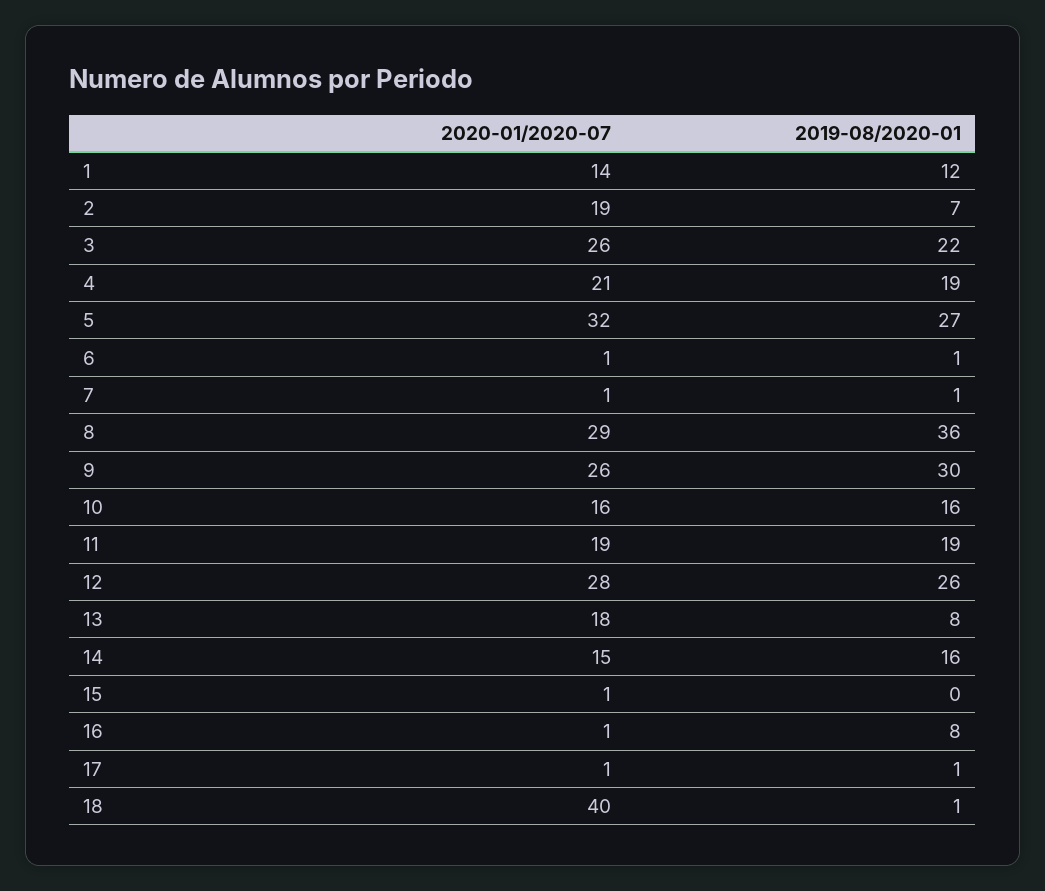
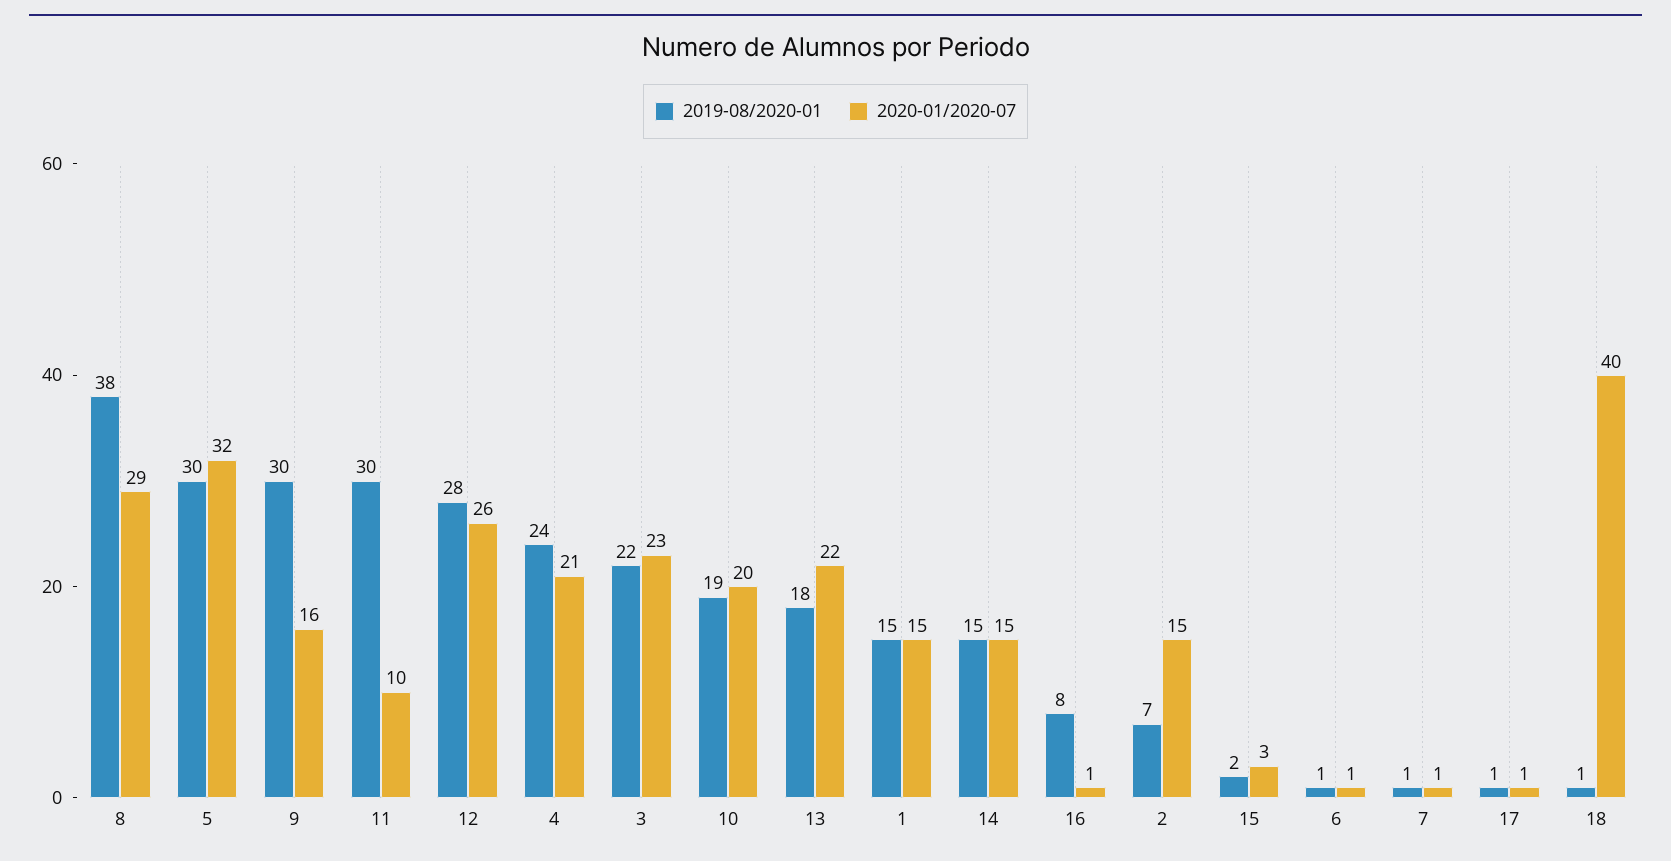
2020-01/2020-07, 1: 14 -> 15
2019-08/2020-01, 1: 12 -> 15
2020-01/2020-07, 2: 19 -> 15
2020-01/2020-07, 3: 26 -> 23
2019-08/2020-01, 4: 19 -> 24
2019-08/2020-01, 5: 27 -> 30
2019-08/2020-01, 8: 36 -> 38
2020-01/2020-07, 9: 26 -> 16
2020-01/2020-07, 10: 16 -> 20
2019-08/2020-01, 10: 16 -> 19
2020-01/2020-07, 11: 19 -> 10
2019-08/2020-01, 11: 19 -> 30
2020-01/2020-07, 12: 28 -> 26
2019-08/2020-01, 12: 26 -> 28
2020-01/2020-07, 13: 18 -> 22
2019-08/2020-01, 13: 8 -> 18
2019-08/2020-01, 14: 16 -> 15
2020-01/2020-07, 15: 1 -> 3
2019-08/2020-01, 15: 0 -> 2

